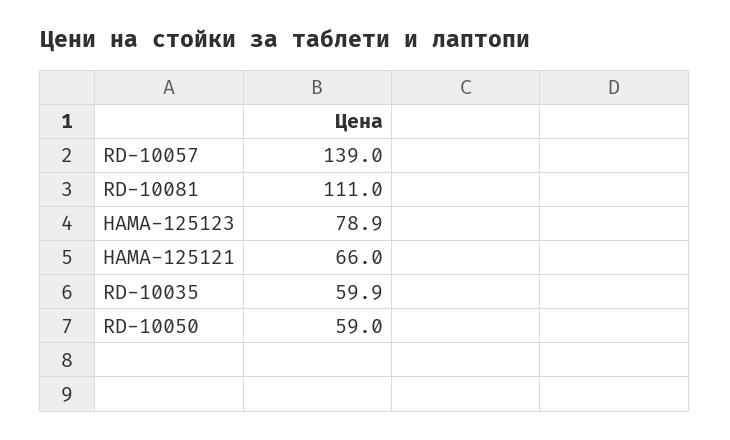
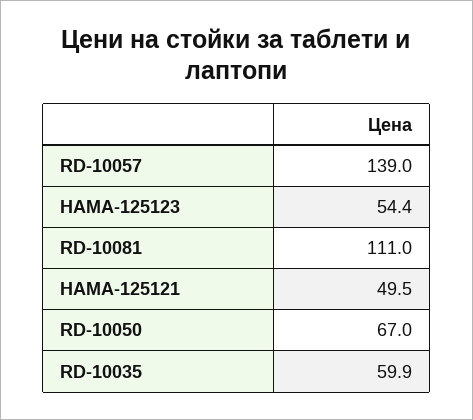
HAMA-125123: 78.9 -> 54.4
HAMA-125121: 66 -> 49.5
RD-10050: 59 -> 67

